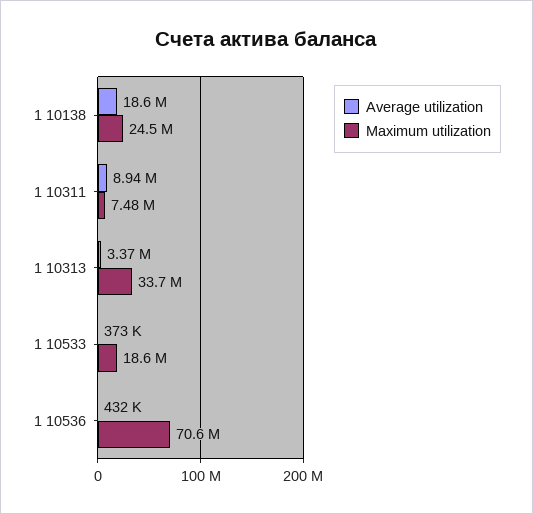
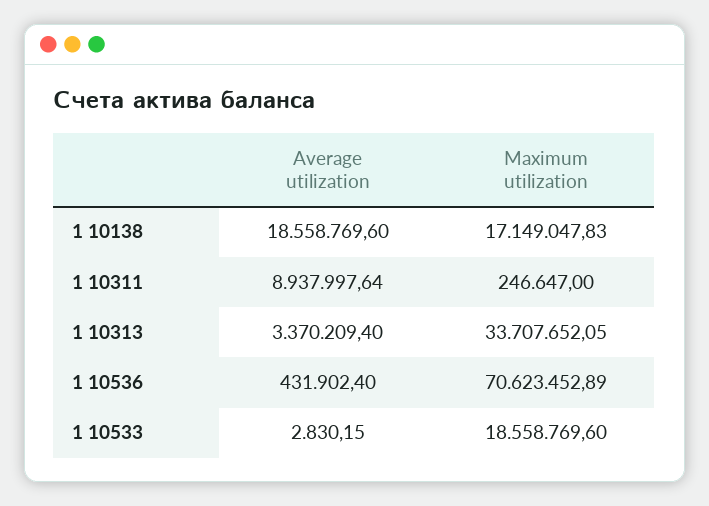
Maximum utilization, 1 10138: 24500000 -> 17149047.83
Maximum utilization, 1 10311: 7480000 -> 246647
Average utilization, 1 10533: 373000 -> 2830.15

